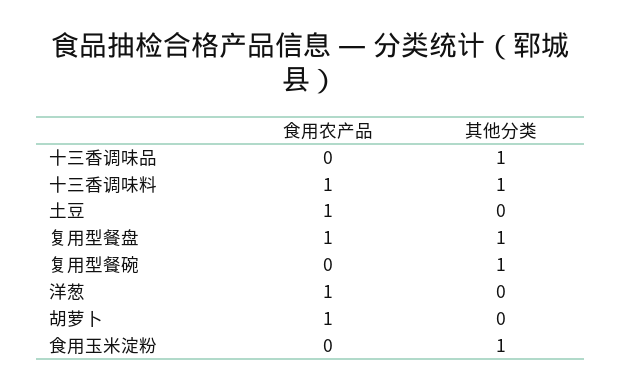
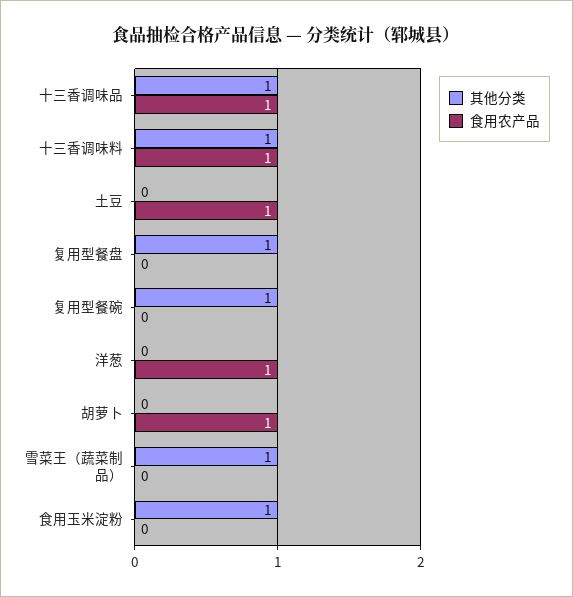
食用农产品, 十三香调味品: 0 -> 1
食用农产品, 复用型餐盘: 1 -> 0
其他分类, 雪菜王（蔬菜制品）: none -> 1
食用农产品, 雪菜王（蔬菜制品）: none -> 0

